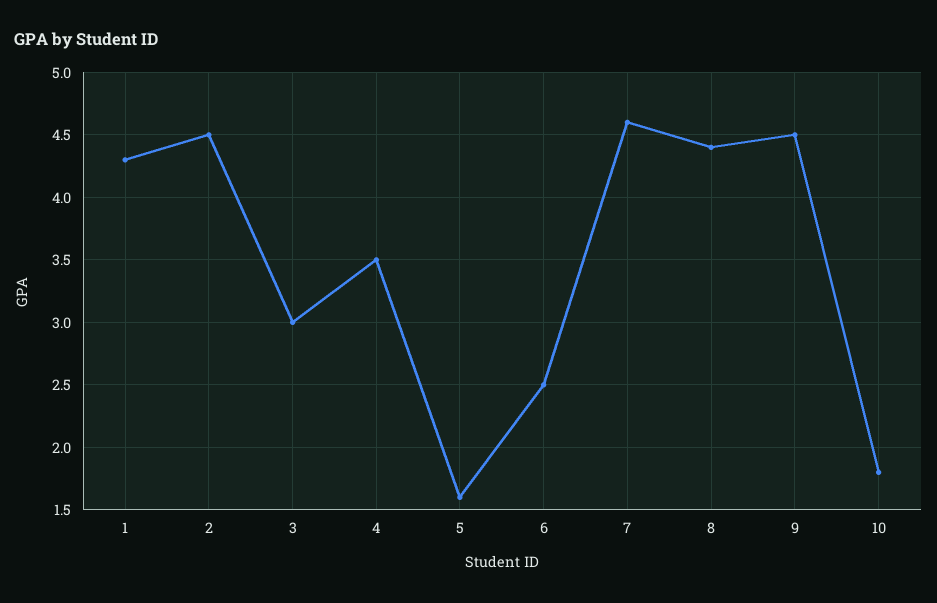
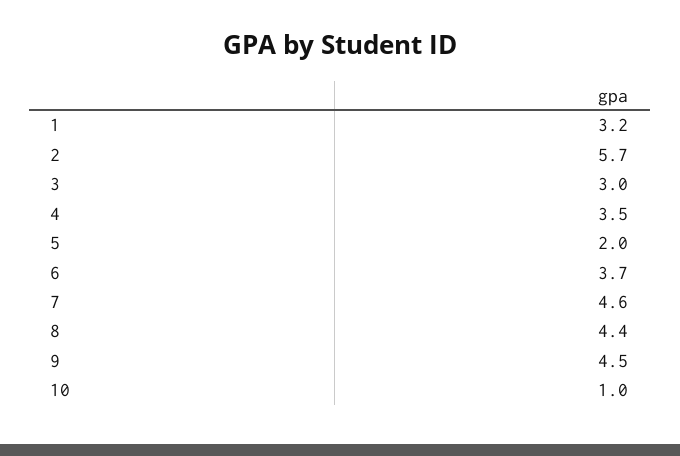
1: 4.3 -> 3.2
2: 4.5 -> 5.7
5: 1.6 -> 2
6: 2.5 -> 3.7
10: 1.8 -> 1

